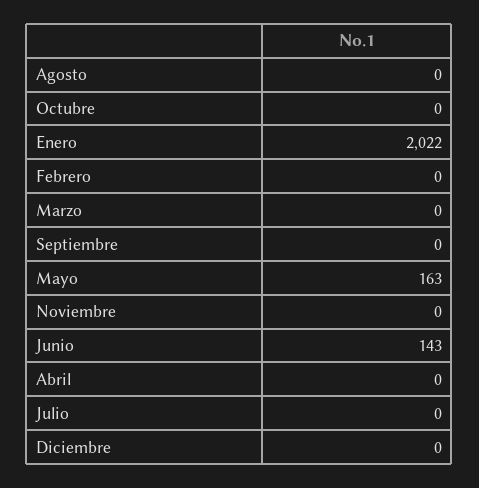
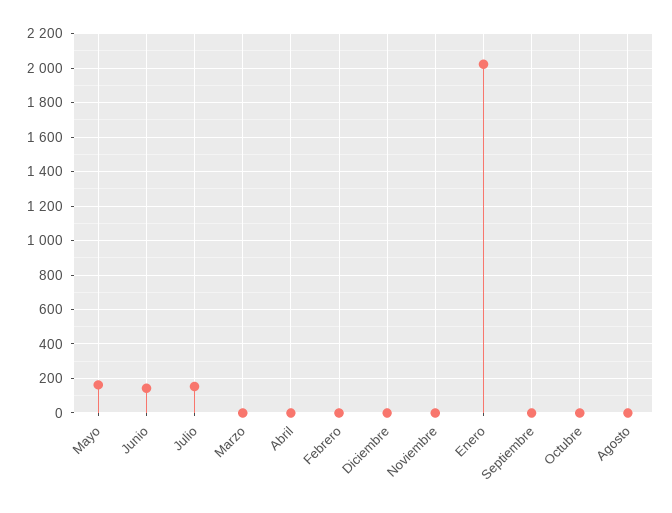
Julio: 0 -> 150

